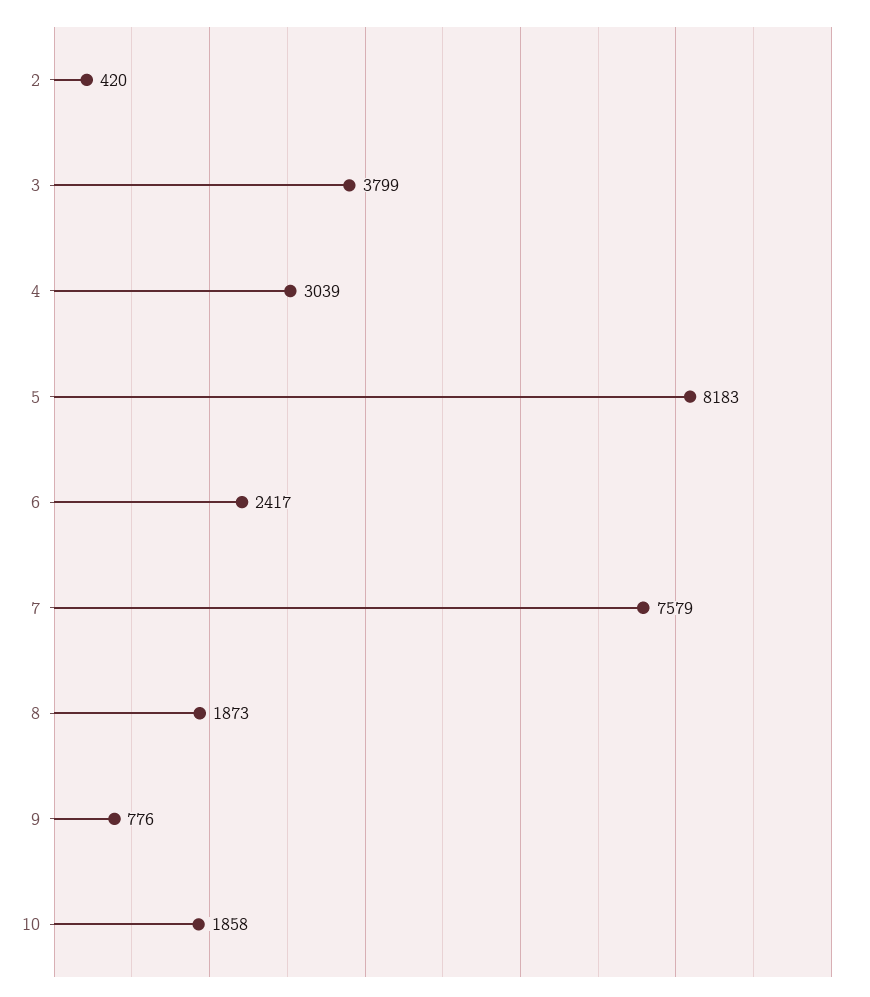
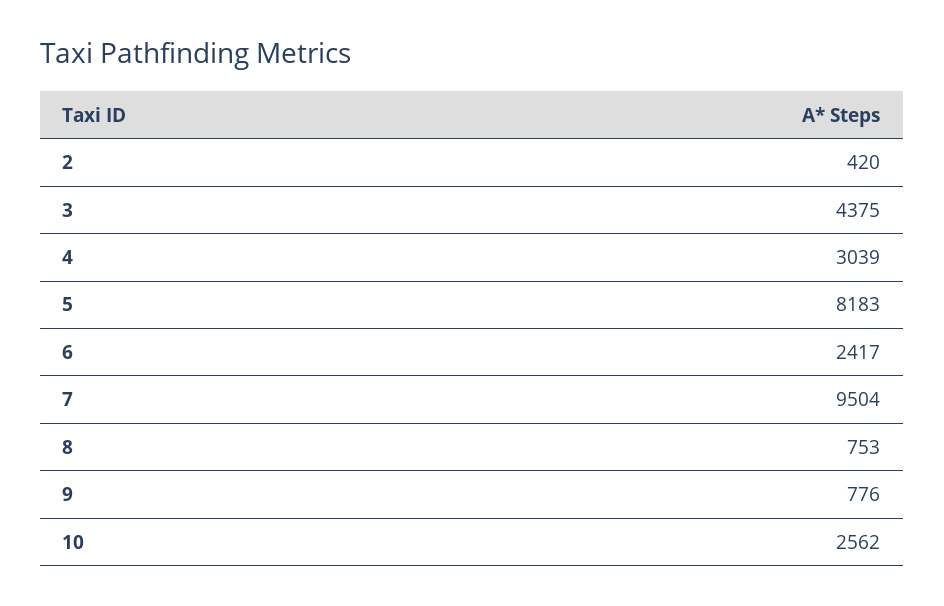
3: 3799 -> 4375
7: 7579 -> 9504
8: 1873 -> 753
10: 1858 -> 2562

